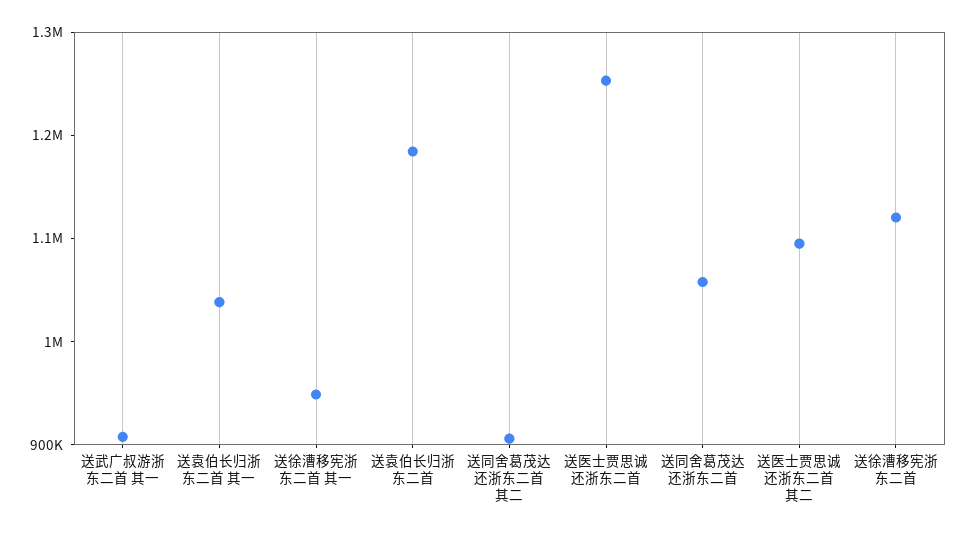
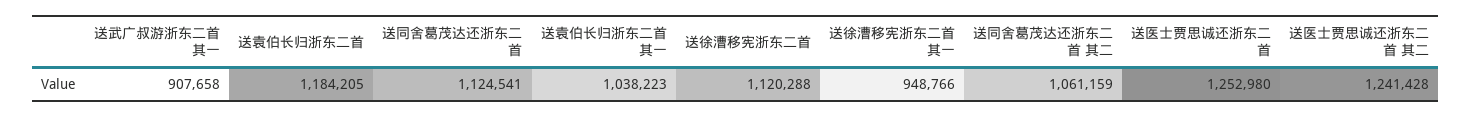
送同舍葛茂达还浙东二首 其二: 900000 -> 1061159
送同舍葛茂达还浙东二首: 1060000 -> 1124541
送医士贾思诚还浙东二首 其二: 1100000 -> 1241428

